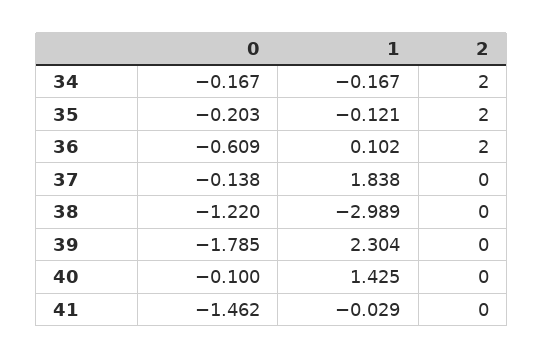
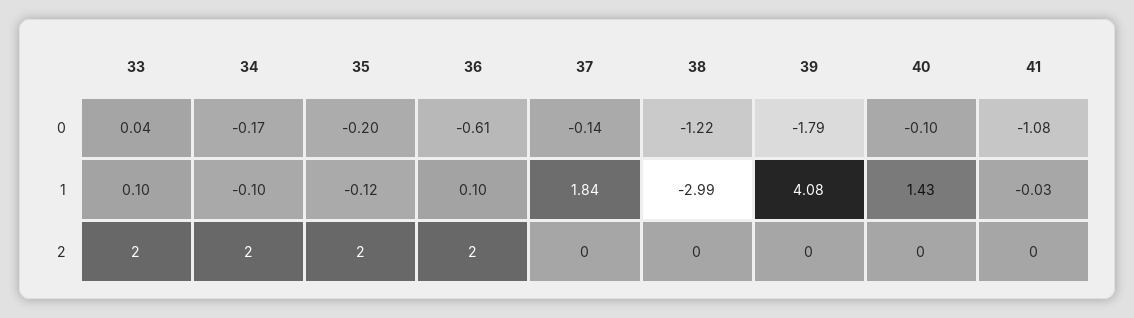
1, 34: -0.167 -> -0.1
1, 39: 2.304 -> 4.08
0, 41: -1.462 -> -1.08
0, 33: none -> 0.04
1, 33: none -> 0.1
2, 33: none -> 2

